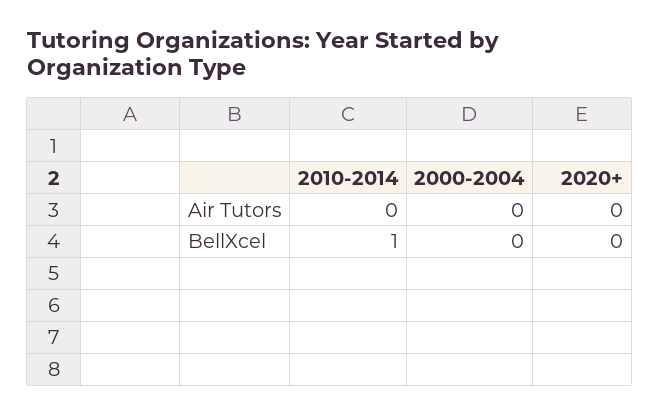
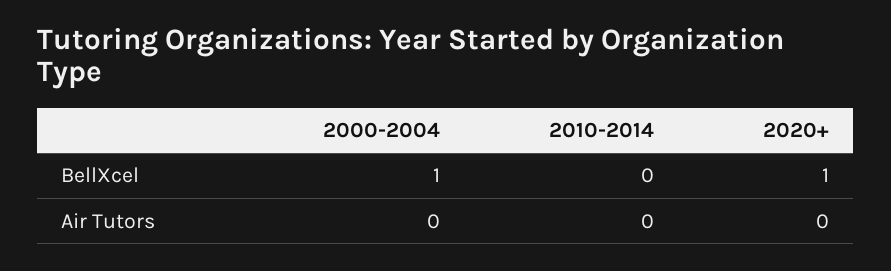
2010-2014, BellXcel: 1 -> 0
2000-2004, BellXcel: 0 -> 1
2020+, BellXcel: 0 -> 1

